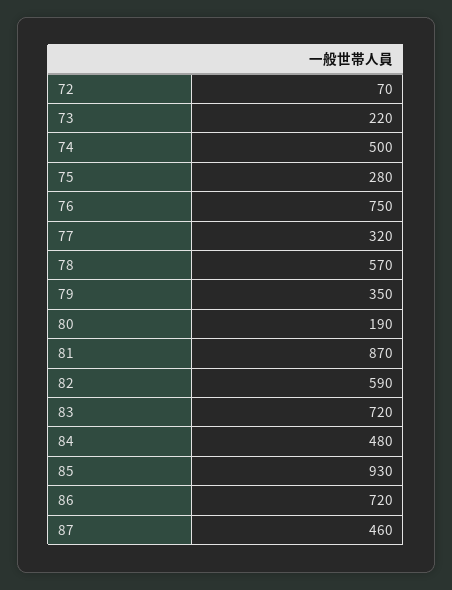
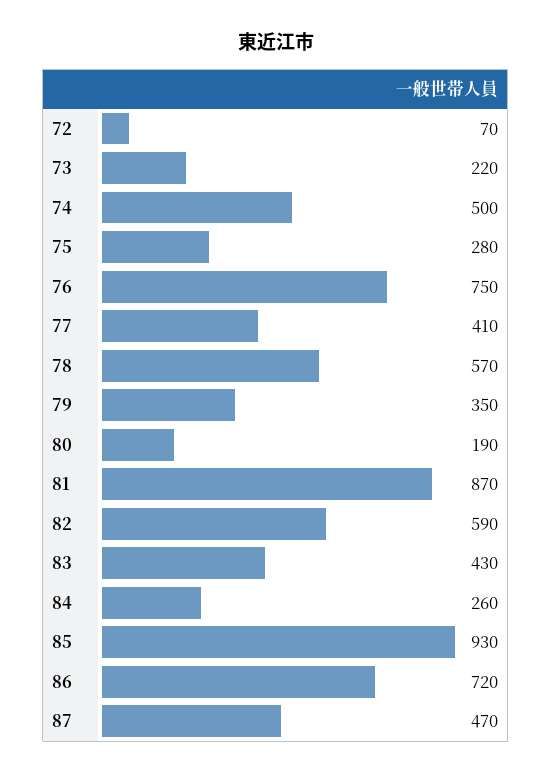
77: 320 -> 410
83: 720 -> 430
84: 480 -> 260
87: 460 -> 470

